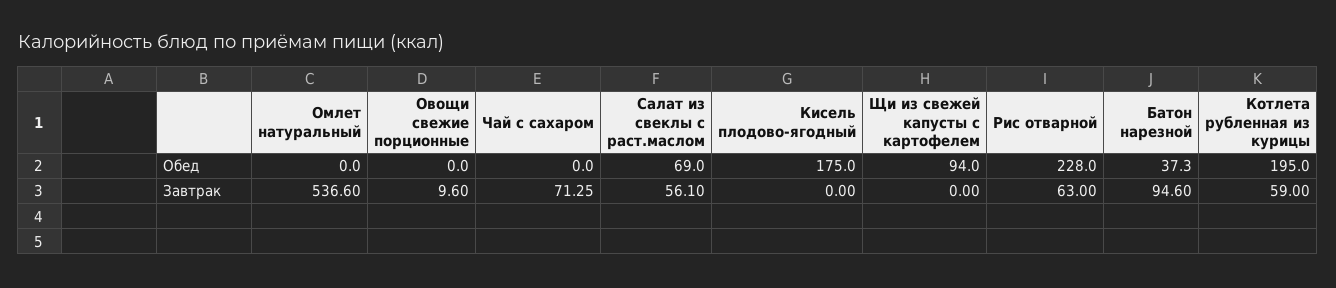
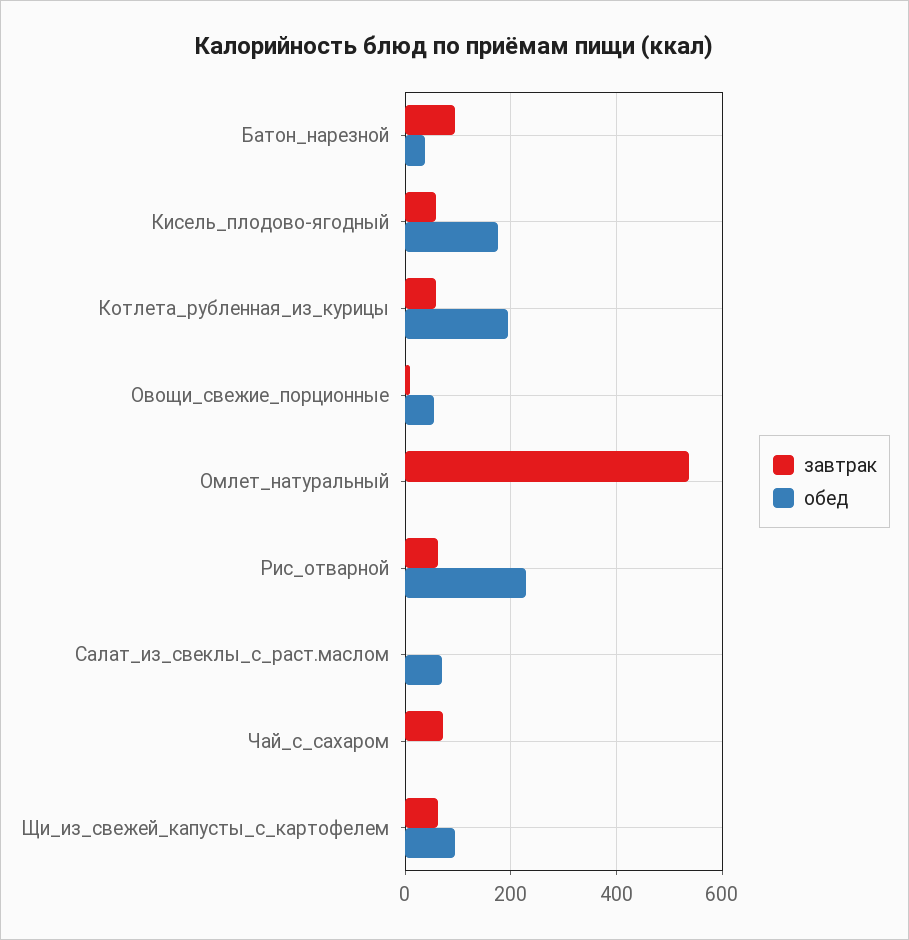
Обед, Овощи свежие порционные: 0 -> 60
Завтрак, Салат из свеклы с раст.маслом: 56.1 -> 0
Завтрак, Кисель плодово-ягодный: 0 -> 60
Завтрак, Щи из свежей капусты с картофелем: 0 -> 60

